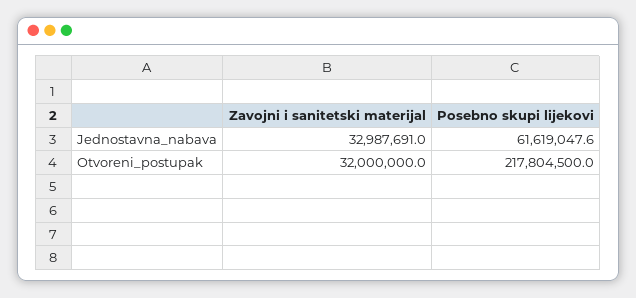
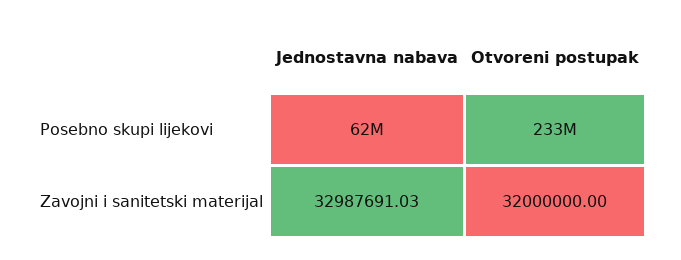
Posebno skupi lijekovi, Otvoreni_postupak: 217804500 -> 233000000

